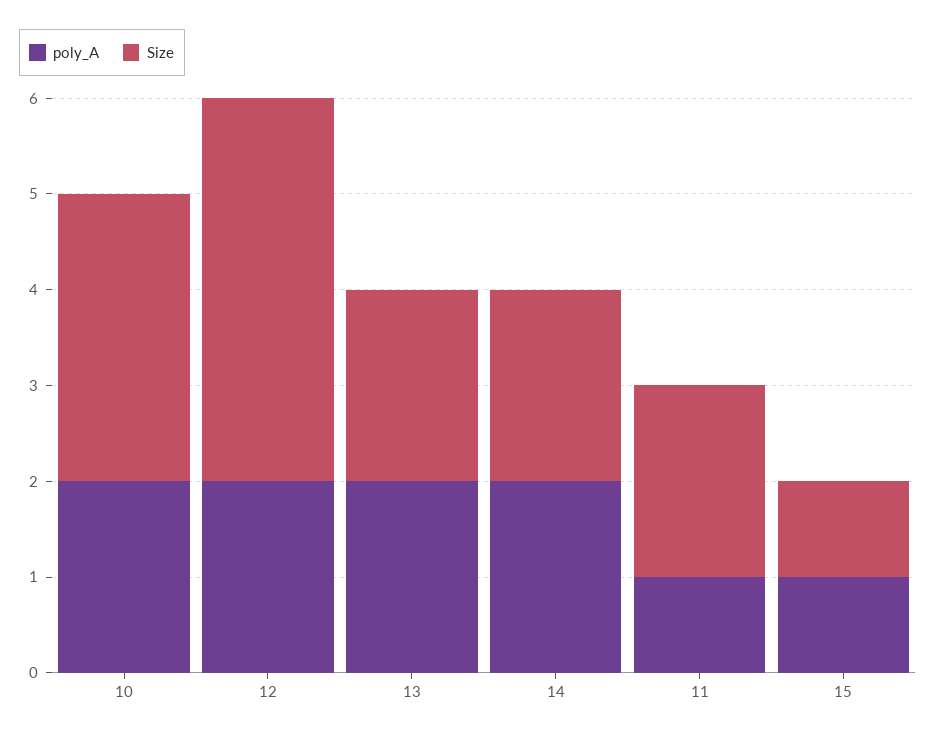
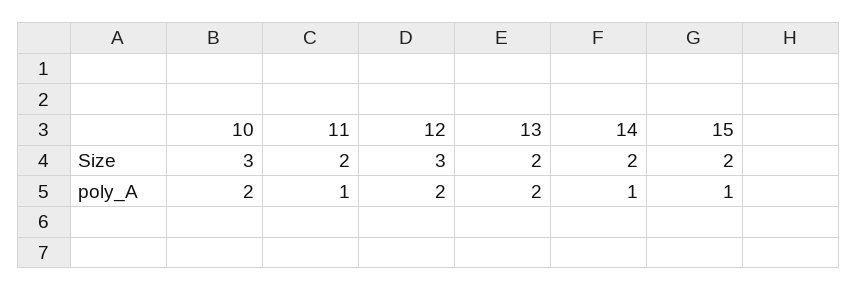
Size, 12: 4 -> 3
poly_A, 14: 2 -> 1
Size, 15: 1 -> 2

